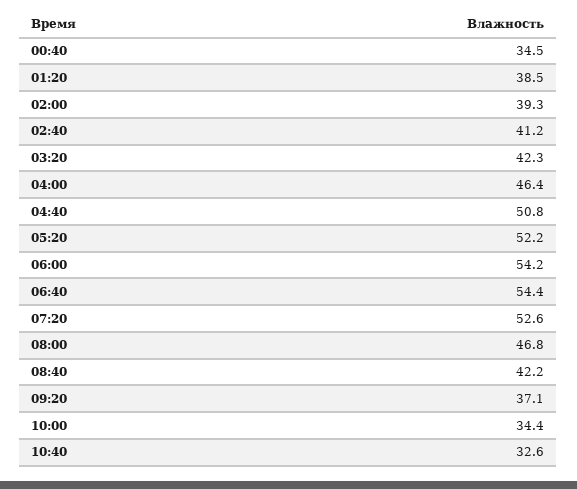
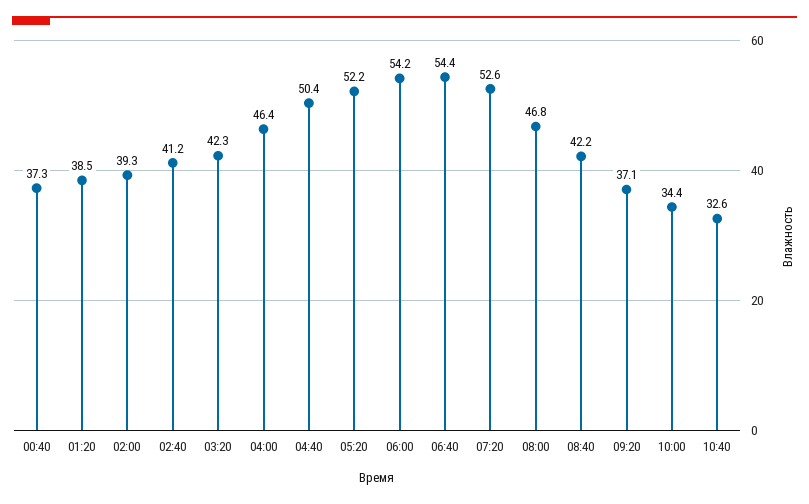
00:40: 34.5 -> 37.3
04:40: 50.8 -> 50.4

